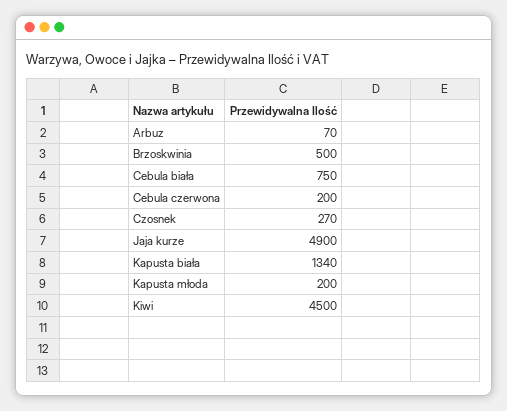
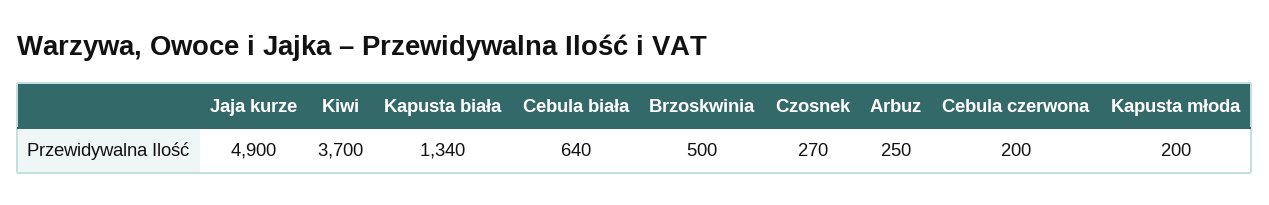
Arbuz: 70 -> 250
Cebula biała: 750 -> 640
Kiwi: 4500 -> 3700

